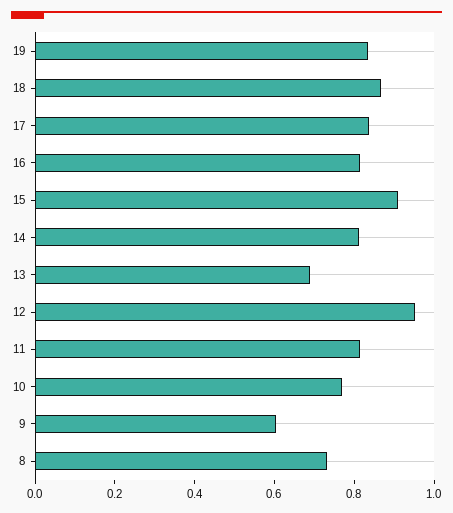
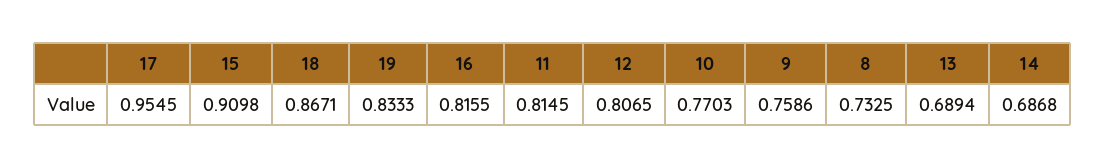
17: 0.85 -> 0.9545
14: 0.8 -> 0.6868
12: 0.95 -> 0.8065
9: 0.6 -> 0.7586

